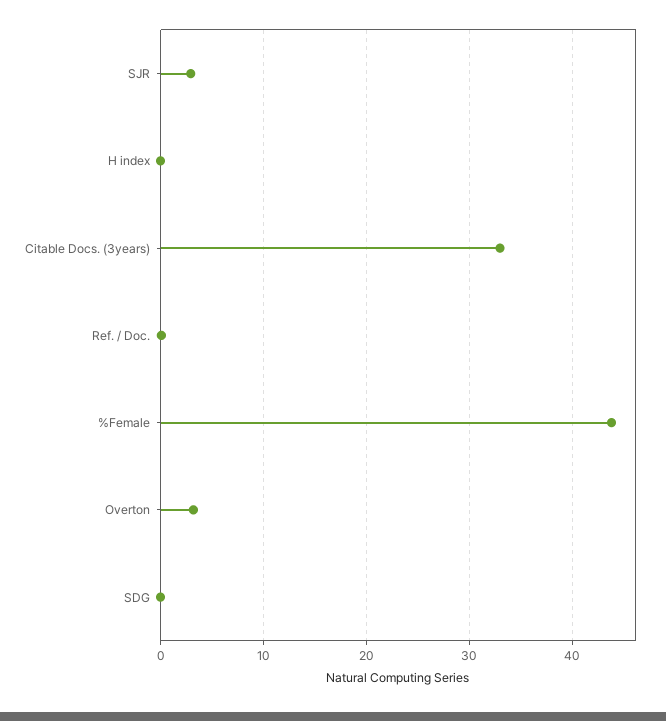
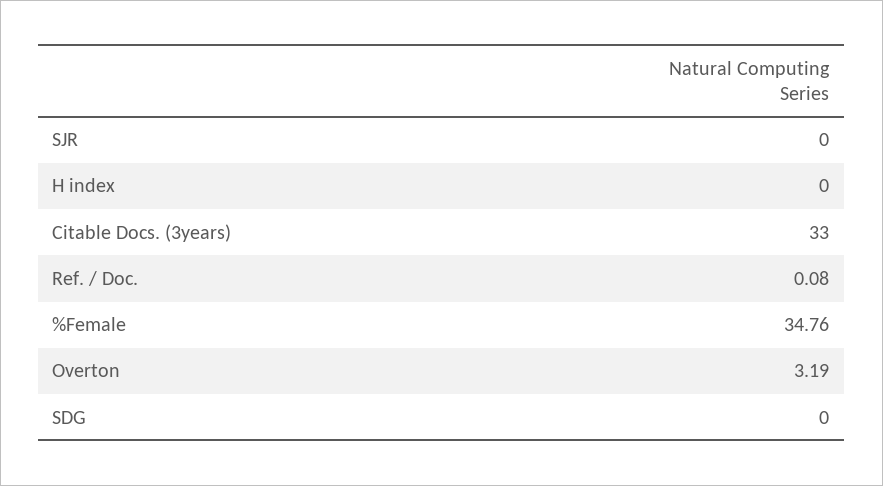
SJR: 3 -> 0
%Female: 44 -> 34.76

